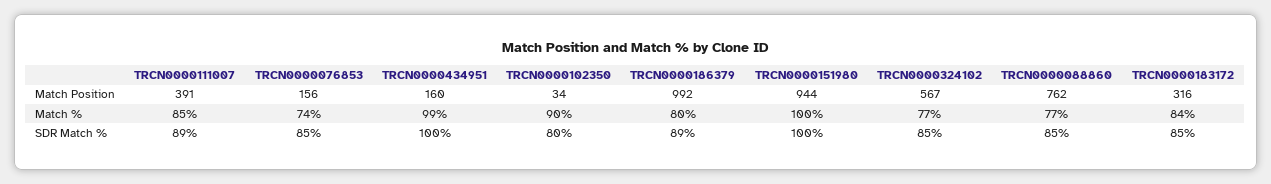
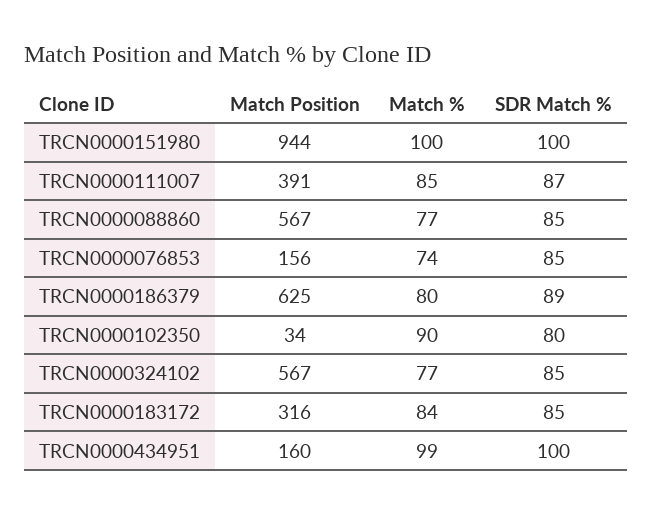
TRCN0000186379, Match Position: 992 -> 625
TRCN0000088860, Match Position: 762 -> 567
TRCN0000111007, SDR Match %: 89 -> 87

